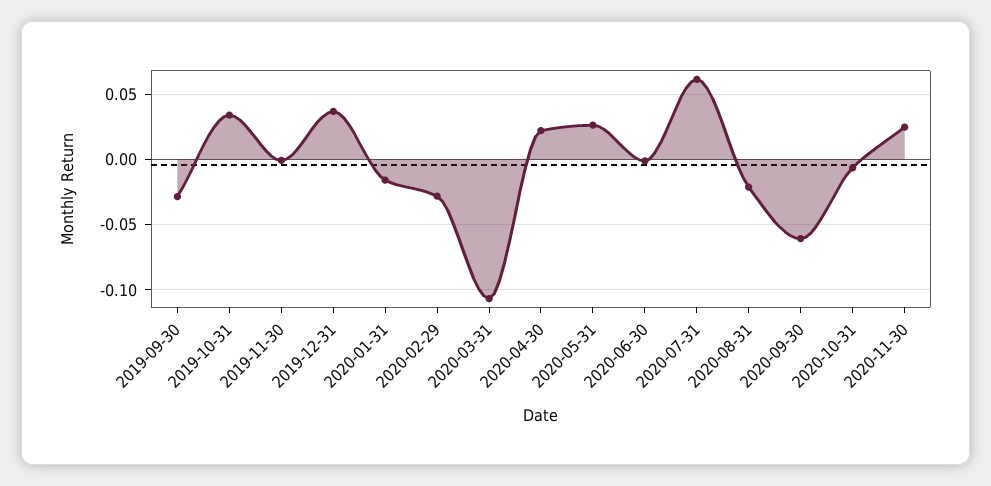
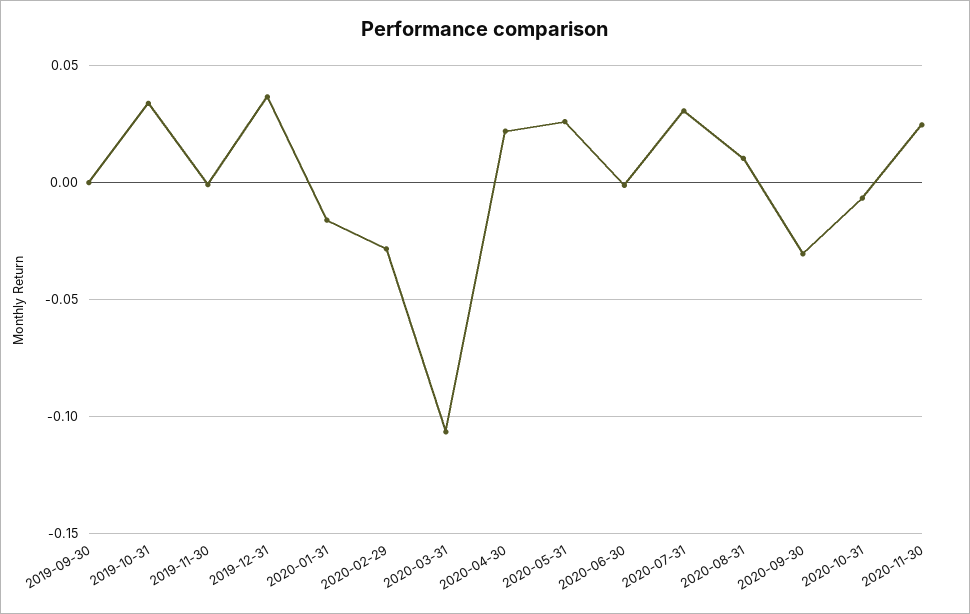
2019-09-30: -0.03 -> 0
2020-07-31: 0.06 -> 0.03
2020-08-31: -0.02 -> 0.01
2020-09-30: -0.06 -> -0.03

